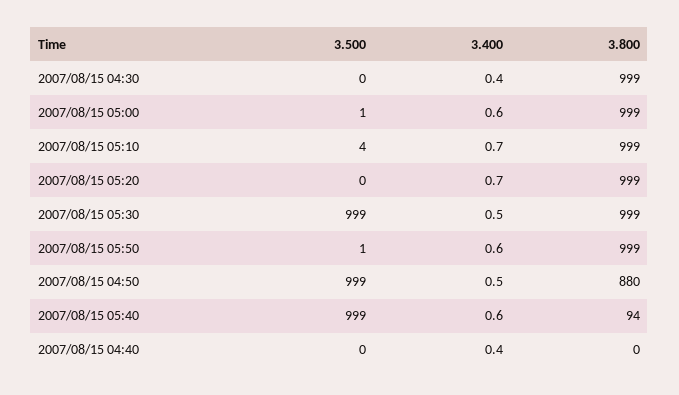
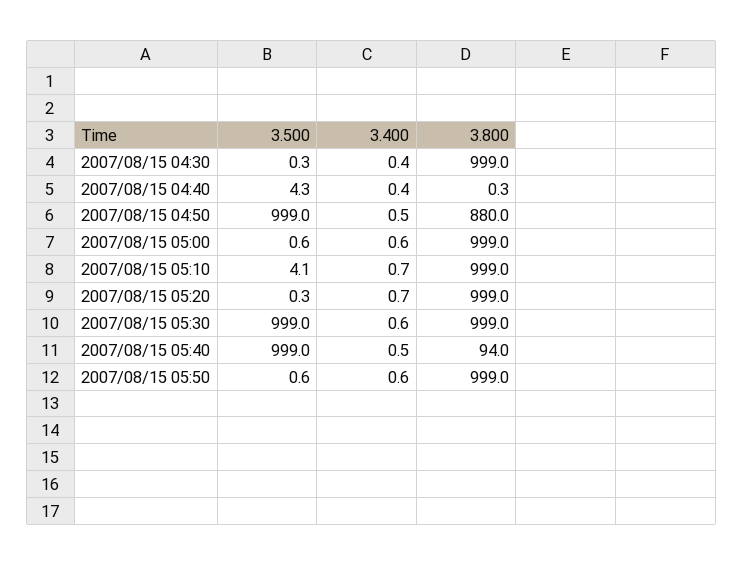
3.400, 2007/08/15 05:30: 0.5 -> 0.6
3.400, 2007/08/15 05:40: 0.6 -> 0.5
3.500, 2007/08/15 04:40: 0 -> 4.3

